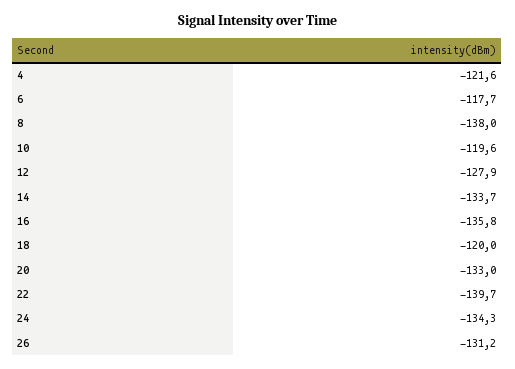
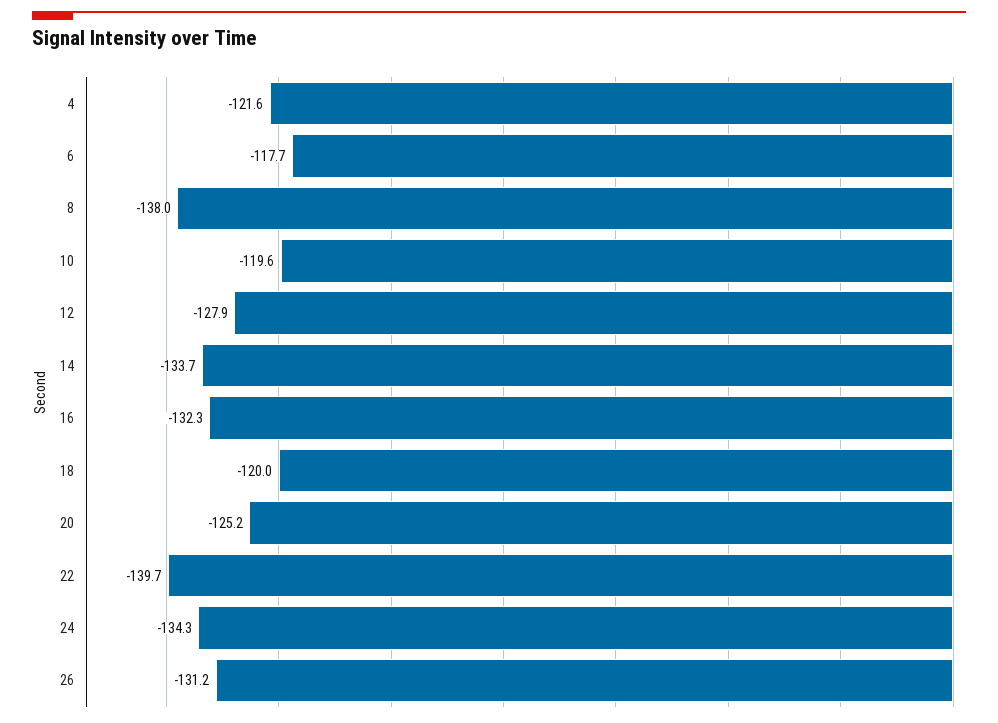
16: -135.8 -> -132.3
20: -133 -> -125.2

